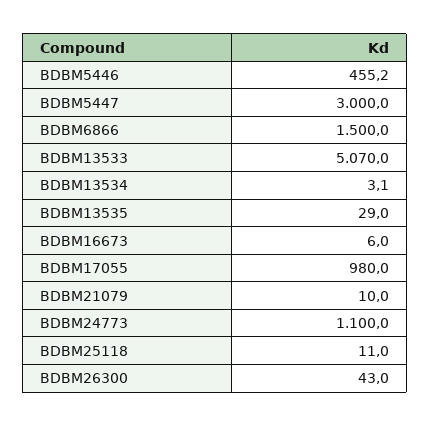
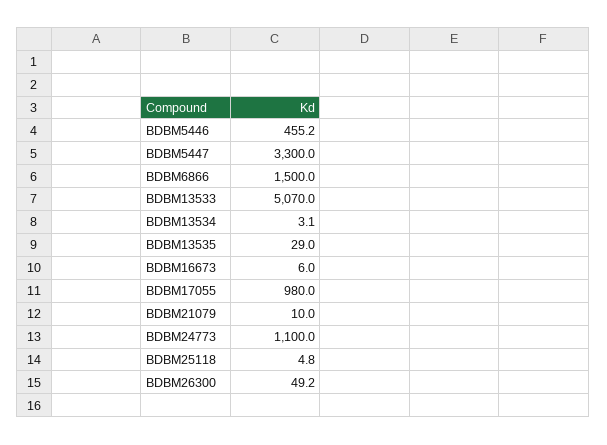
BDBM5447: 3000 -> 3300
BDBM25118: 11 -> 4.8
BDBM26300: 43 -> 49.2

